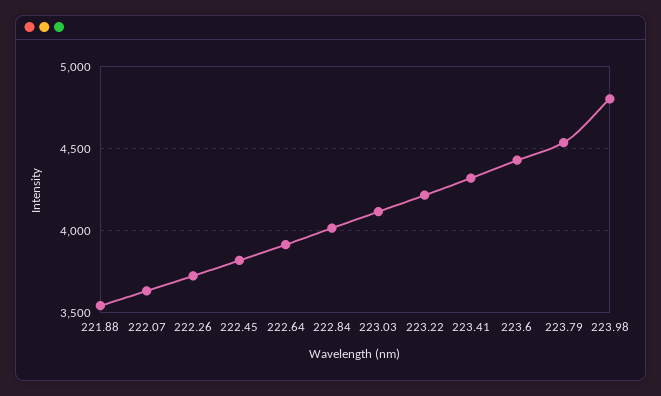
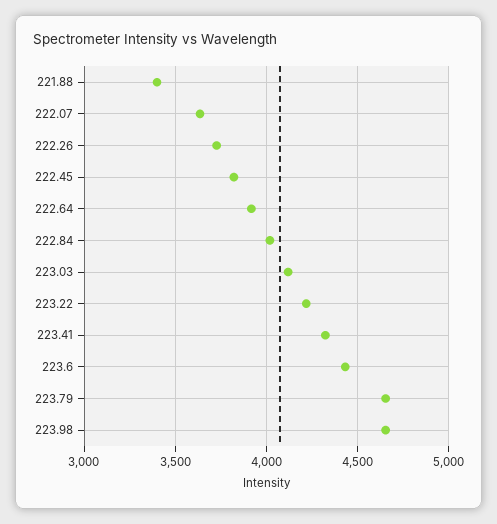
221.88: 3550 -> 3400
223.79: 4550 -> 4650
223.98: 4800 -> 4650

